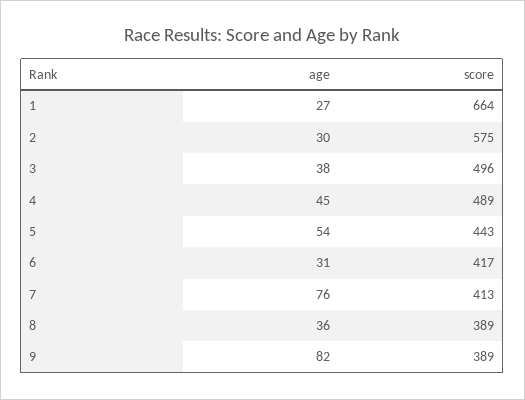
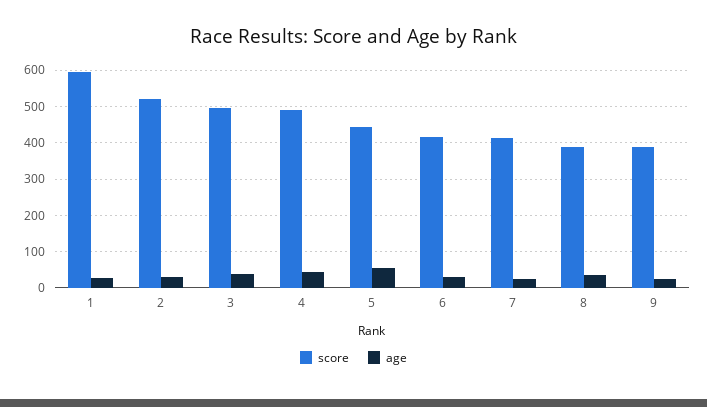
score, 1: 664 -> 600
score, 2: 575 -> 520
age, 7: 76 -> 20
age, 9: 82 -> 20

